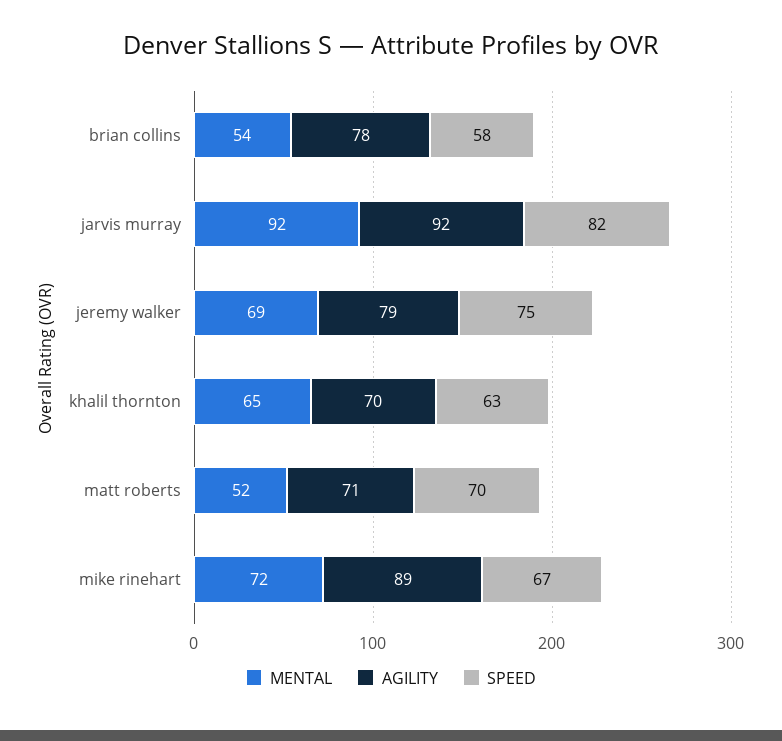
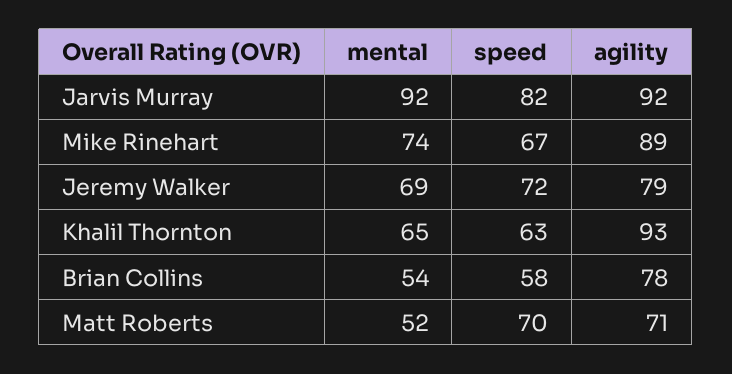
SPEED, jeremy walker: 75 -> 72
AGILITY, khalil thornton: 70 -> 93
MENTAL, mike rinehart: 72 -> 74

